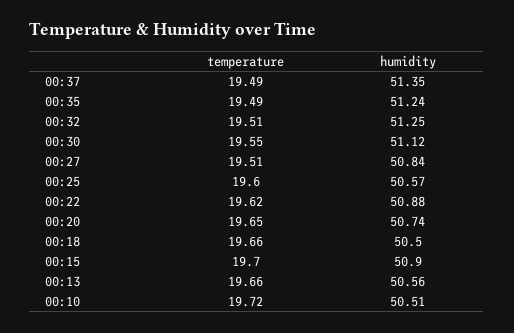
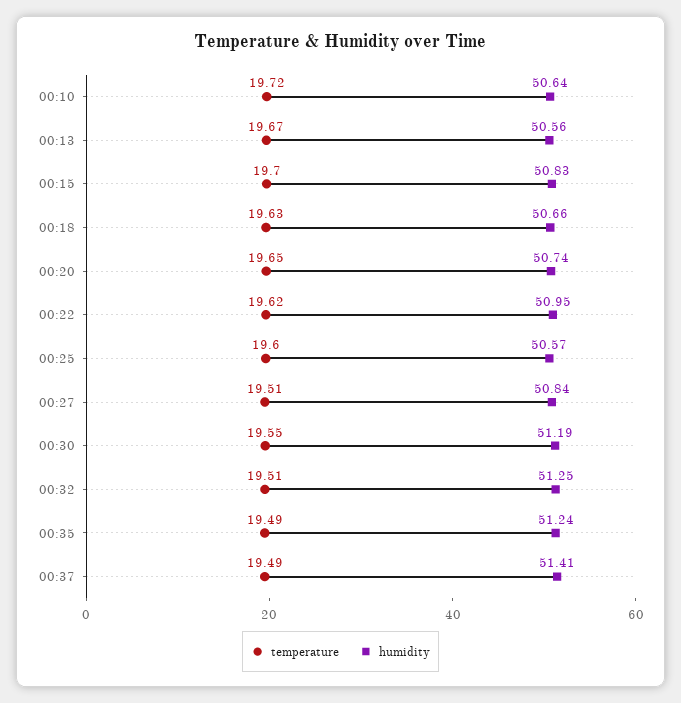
humidity, 00:37: 51.35 -> 51.41
humidity, 00:30: 51.12 -> 51.19
humidity, 00:22: 50.88 -> 50.95
temperature, 00:18: 19.66 -> 19.63
humidity, 00:18: 50.5 -> 50.66
humidity, 00:15: 50.9 -> 50.83
temperature, 00:13: 19.66 -> 19.67
humidity, 00:10: 50.51 -> 50.64

